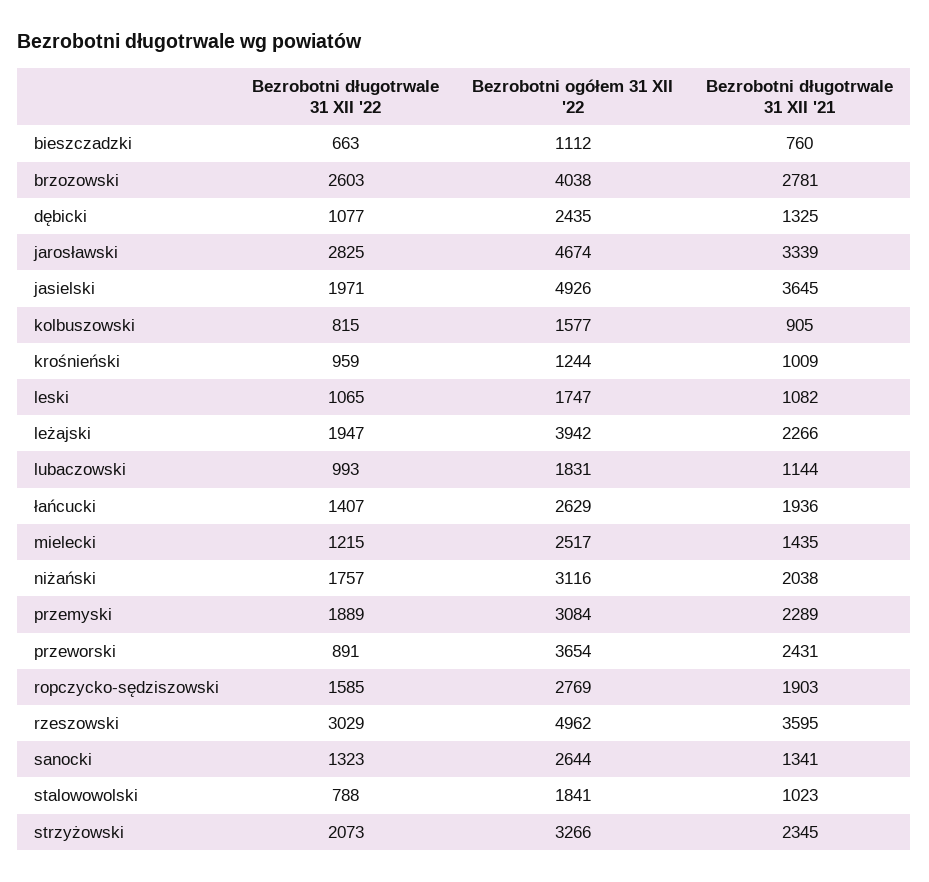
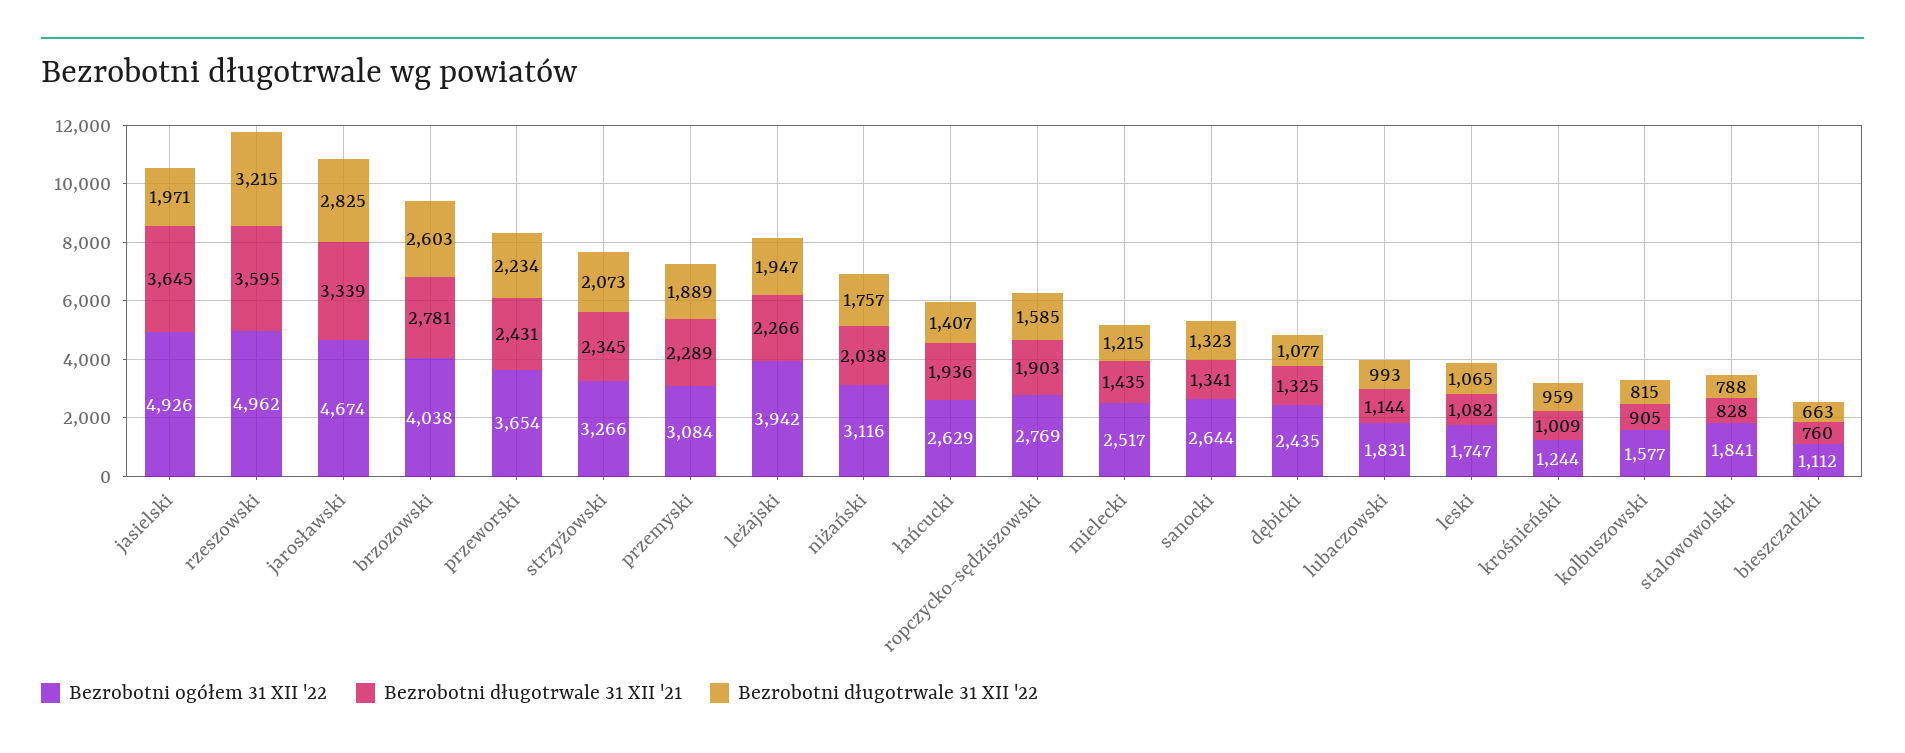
Bezrobotni długotrwale 31 XII '22, przeworski: 891 -> 2234
Bezrobotni długotrwale 31 XII '22, rzeszowski: 3029 -> 3215
Bezrobotni długotrwale 31 XII '21, stalowowolski: 1023 -> 828

